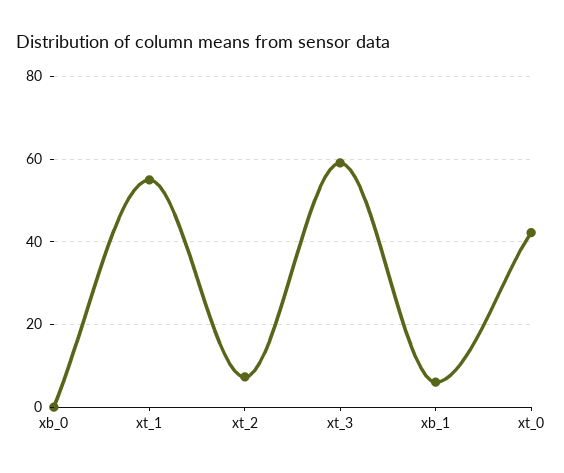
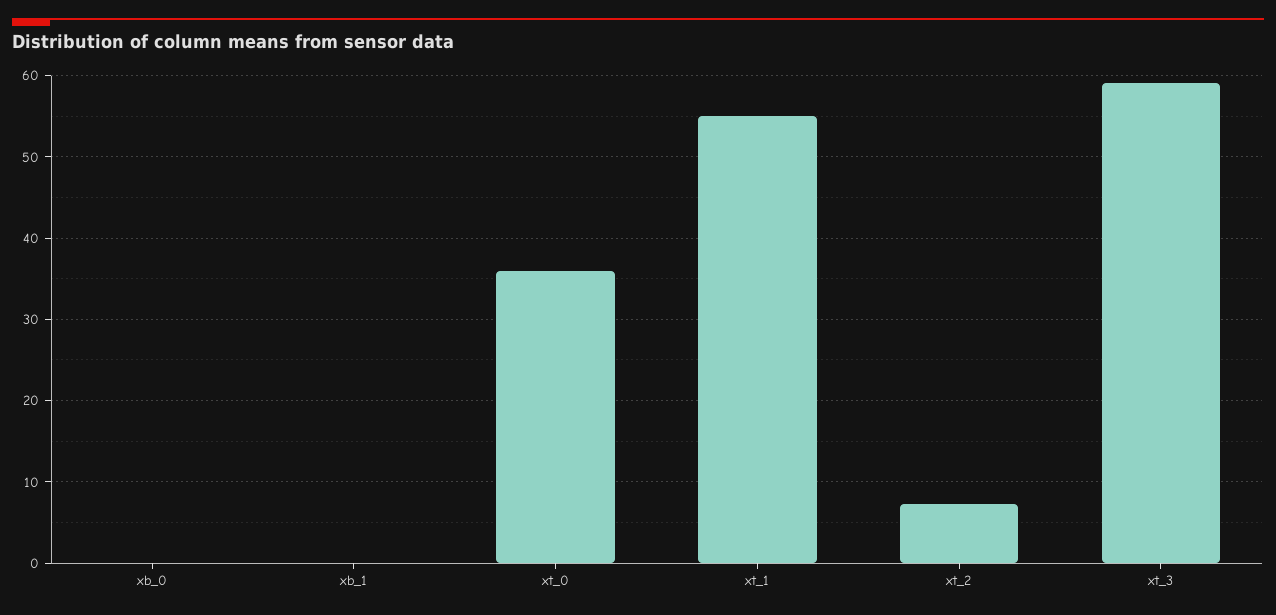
xb_1: 6 -> 0
xt_0: 42 -> 36

